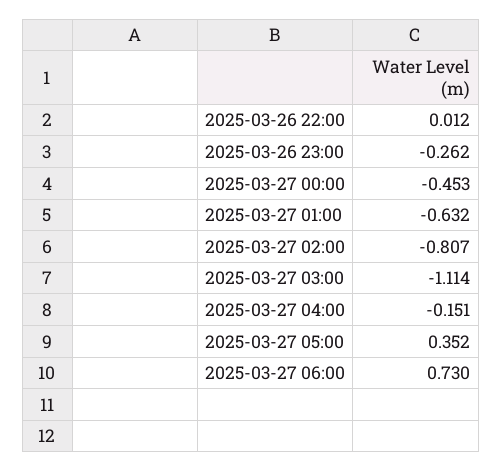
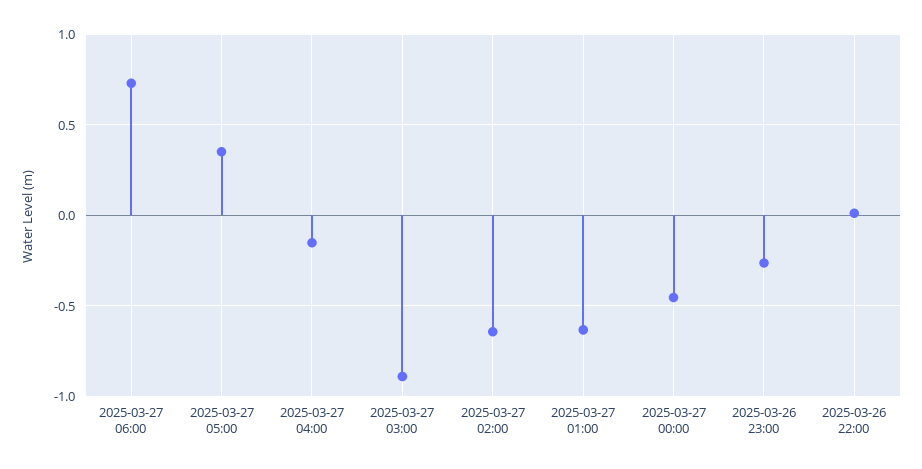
2025-03-27 02:00: -0.807 -> -0.65
2025-03-27 03:00: -1.114 -> -0.9

